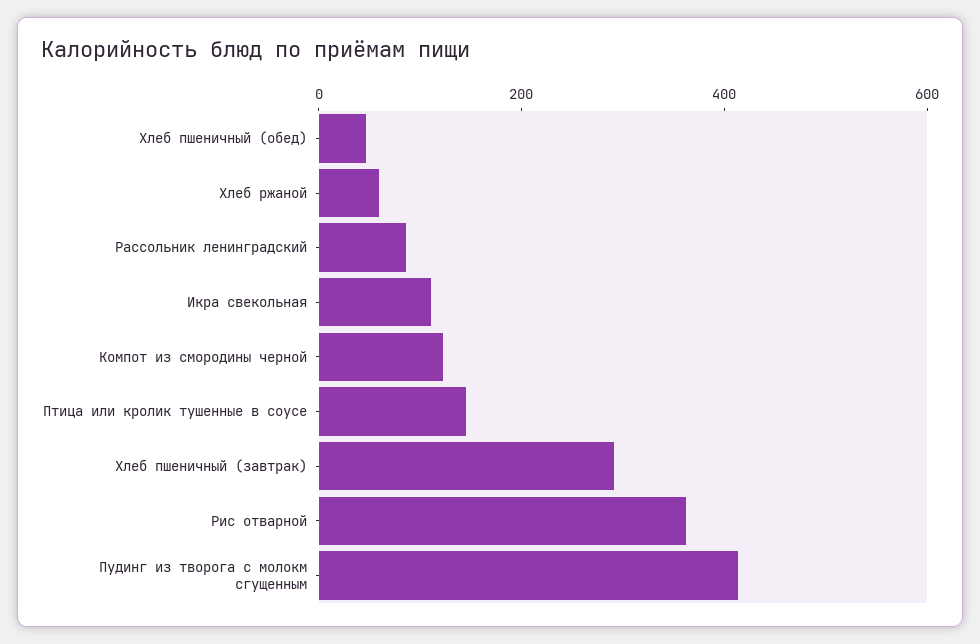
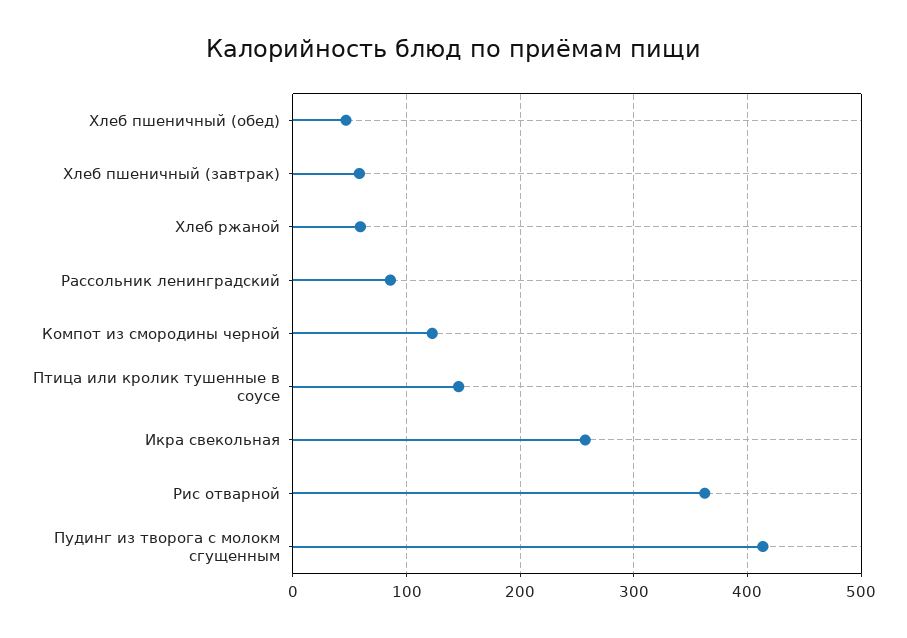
Икра свекольная: 100 -> 260
Хлеб пшеничный (завтрак): 300 -> 60

